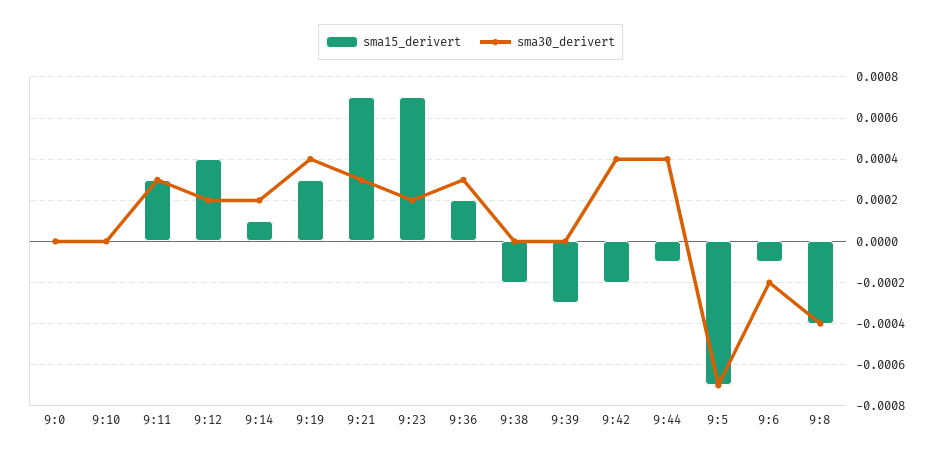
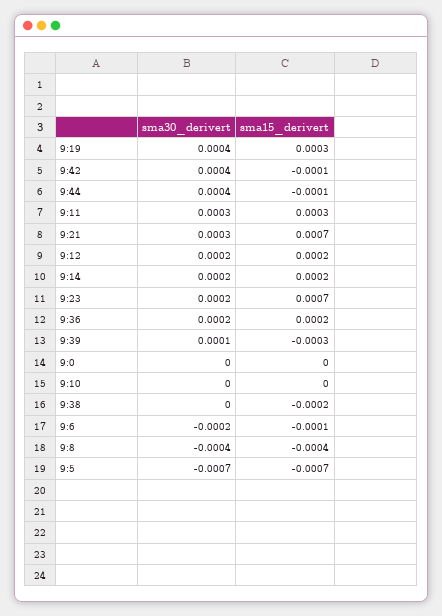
sma15_derivert, 9:12: 0.0004 -> 0.0002
sma15_derivert, 9:14: 0.0001 -> 0.0002
sma30_derivert, 9:36: 0.0003 -> 0.0002
sma30_derivert, 9:39: 0 -> 0.0001
sma15_derivert, 9:42: -0.0002 -> -0.0001

